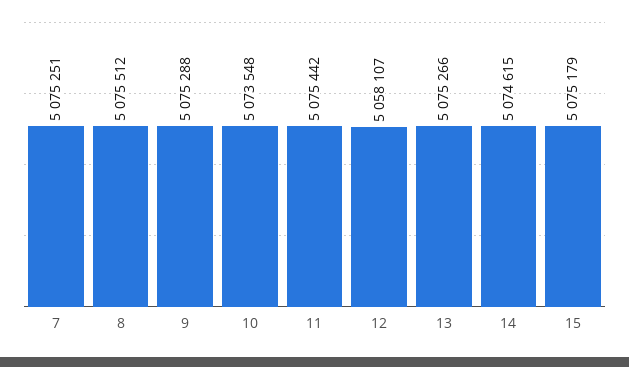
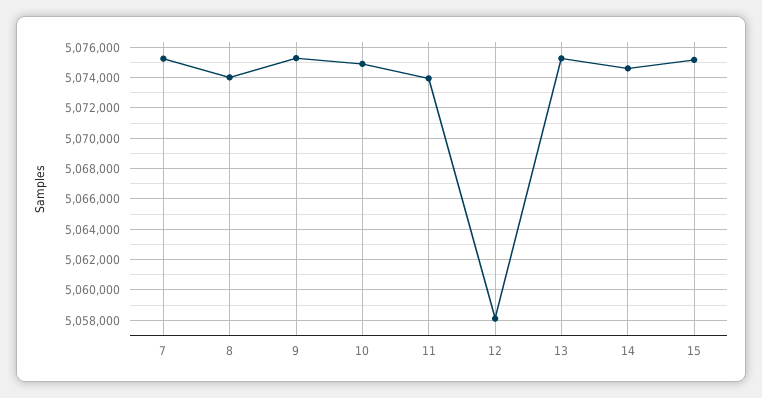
8: 5075512 -> 5074000
10: 5073548 -> 5075000
11: 5075442 -> 5074000

